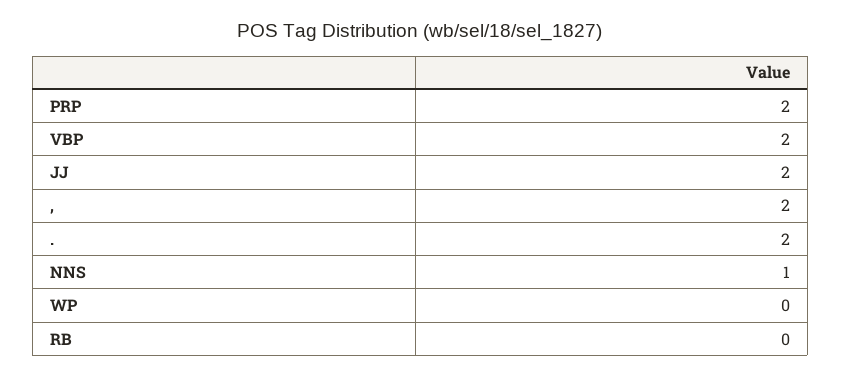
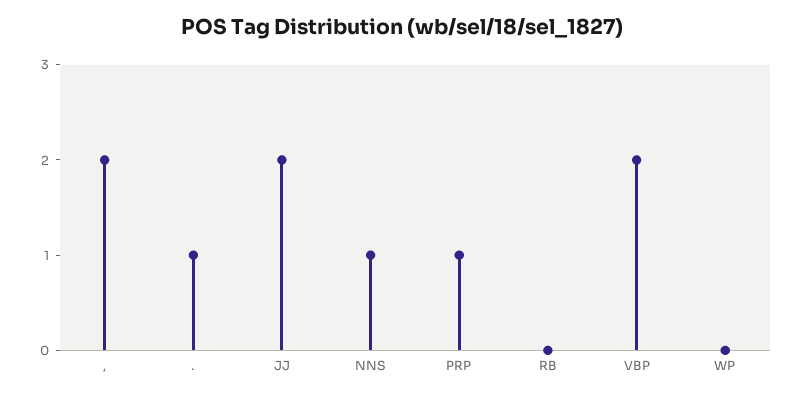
PRP: 2 -> 1
.: 2 -> 1

